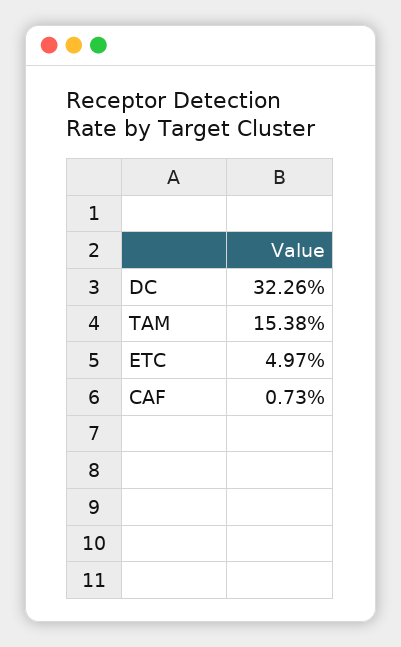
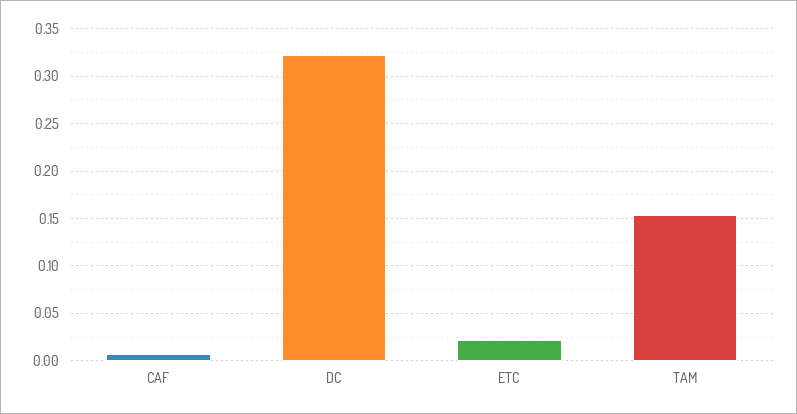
ETC: 0.0497 -> 0.02

